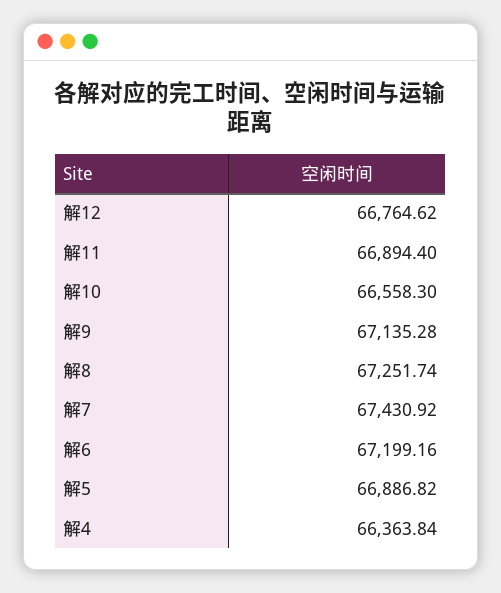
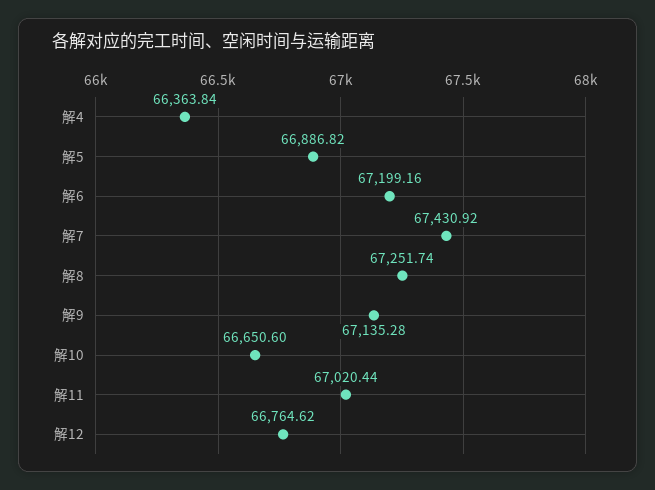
解11: 66894.4 -> 67020.44
解10: 66558.3 -> 66650.6

